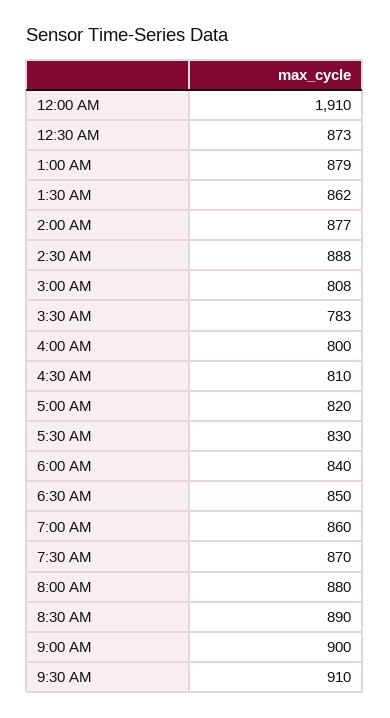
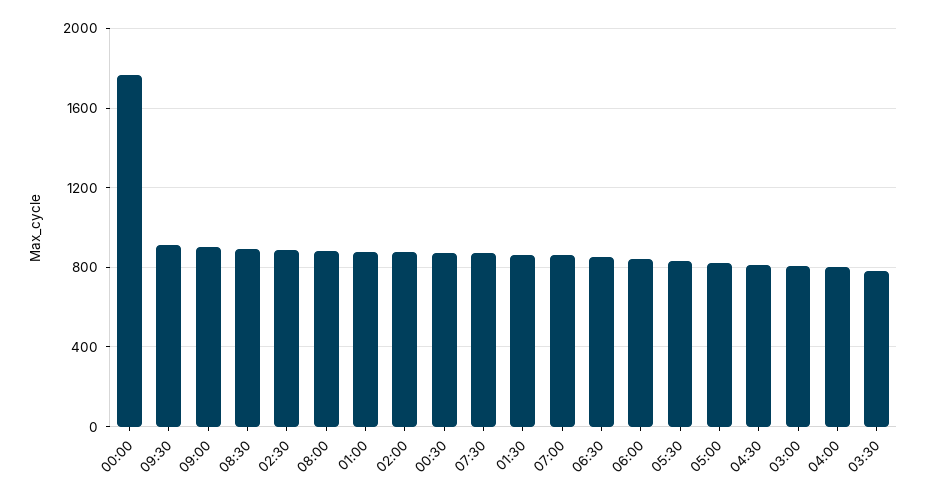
12:00 AM: 1910 -> 1750

